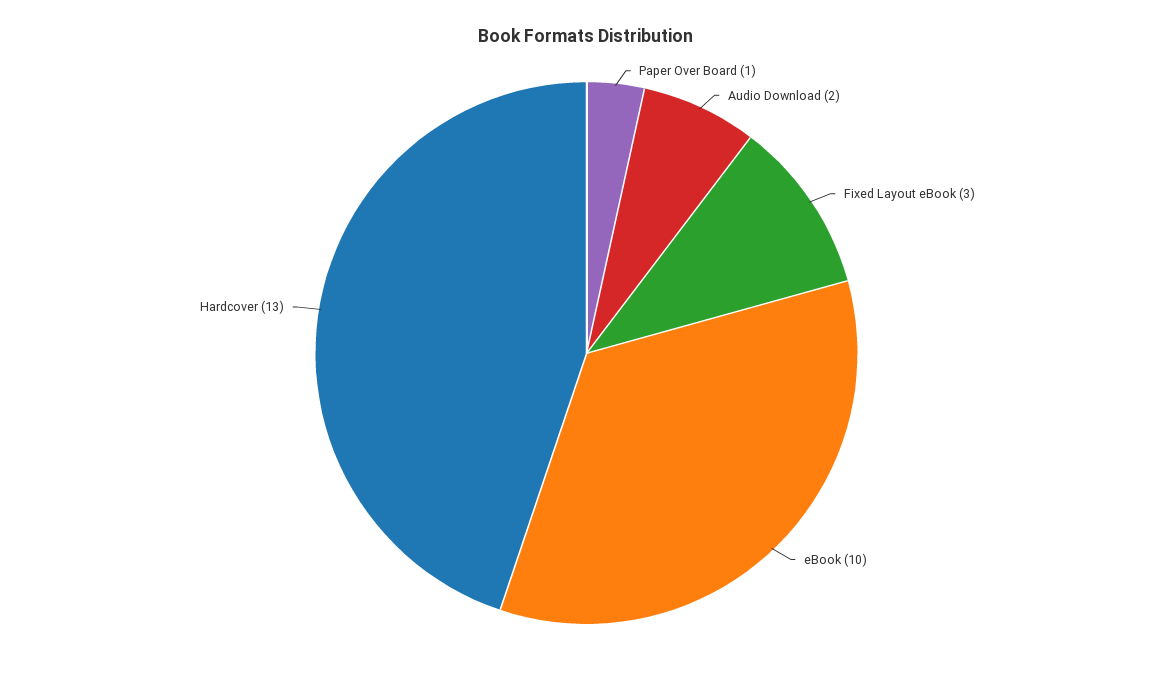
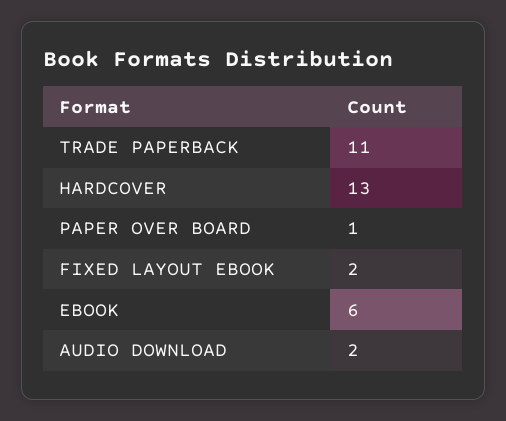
Fixed Layout eBook: 3 -> 2
eBook: 10 -> 6
TRADE PAPERBACK: none -> 11

